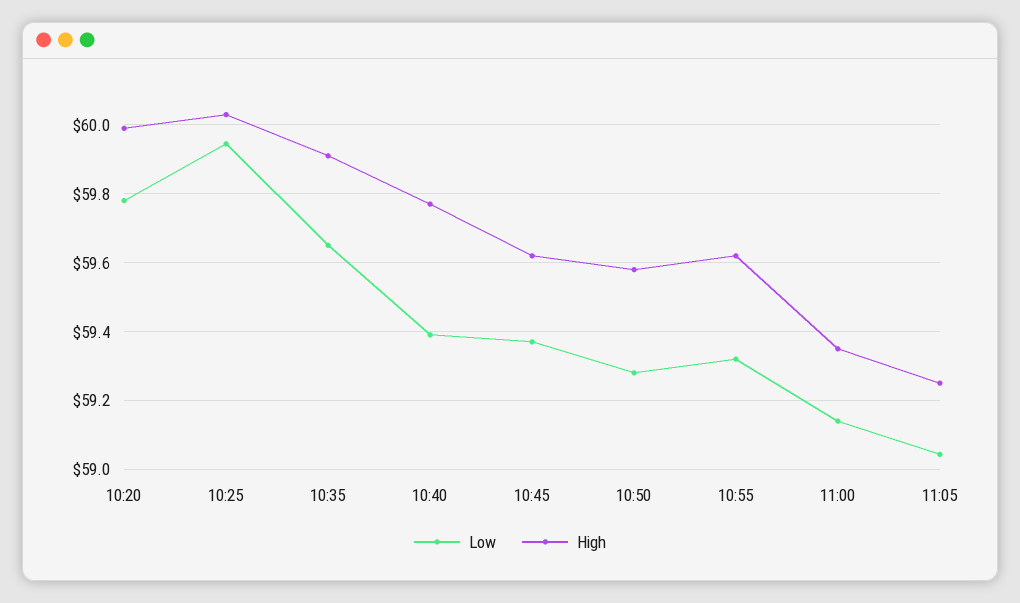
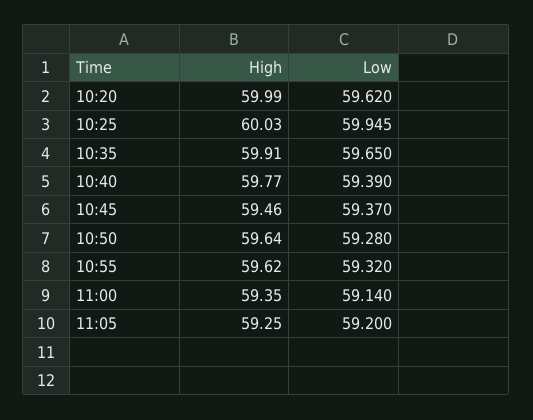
Low, 10:20: 59.78 -> 59.62
High, 10:45: 59.62 -> 59.46
High, 10:50: 59.58 -> 59.64
Low, 11:05: 59.04 -> 59.2

